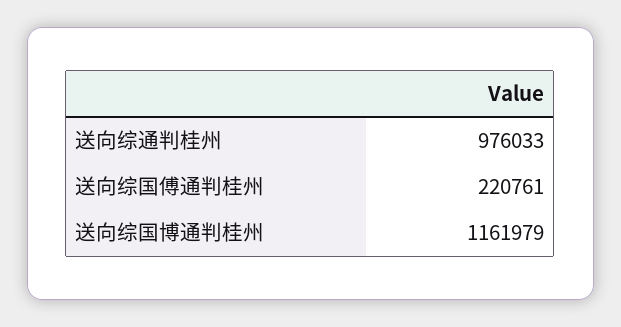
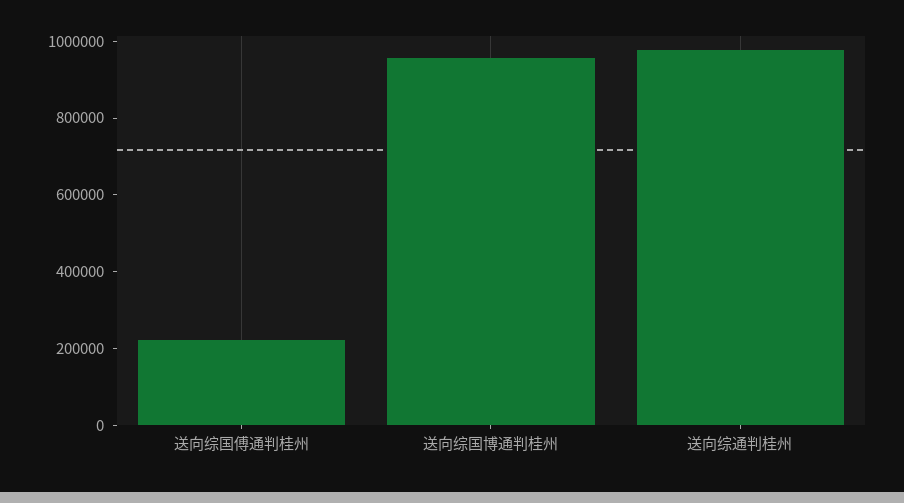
送向综国博通判桂州: 1161979 -> 950000

